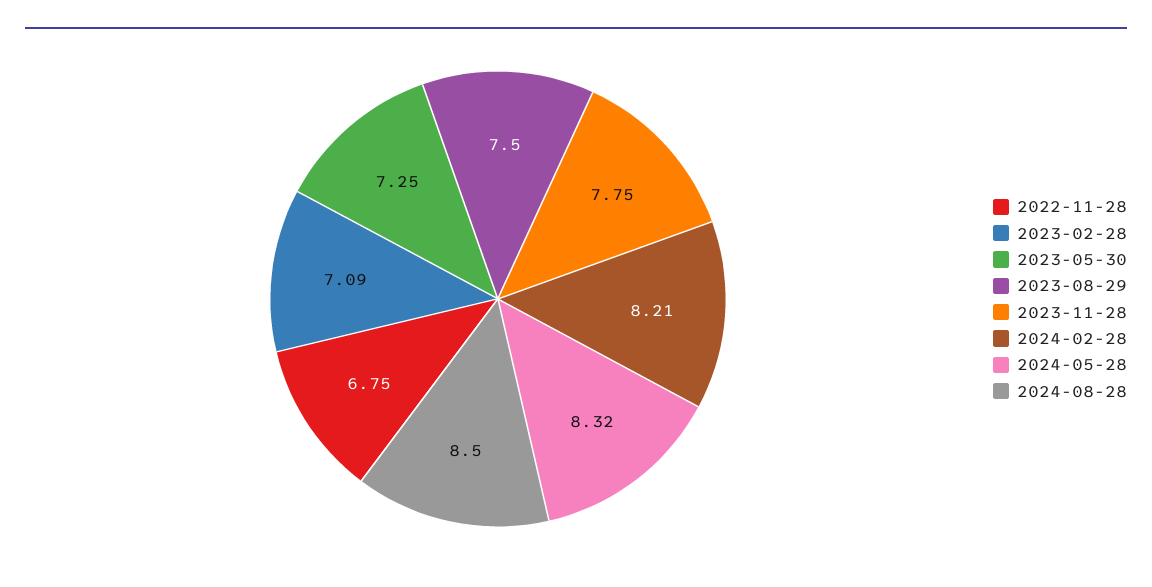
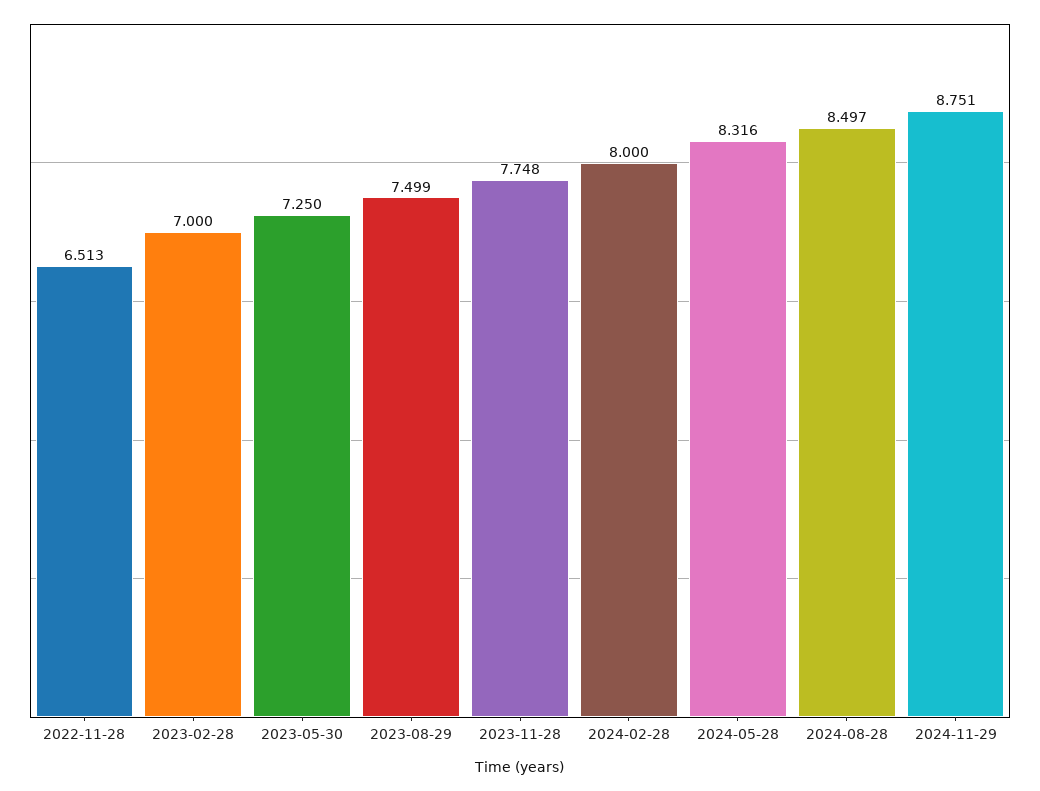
2022-11-28: 6.75 -> 6.513
2023-02-28: 7.09 -> 7
2024-02-28: 8.21 -> 8
2024-11-29: none -> 8.751

